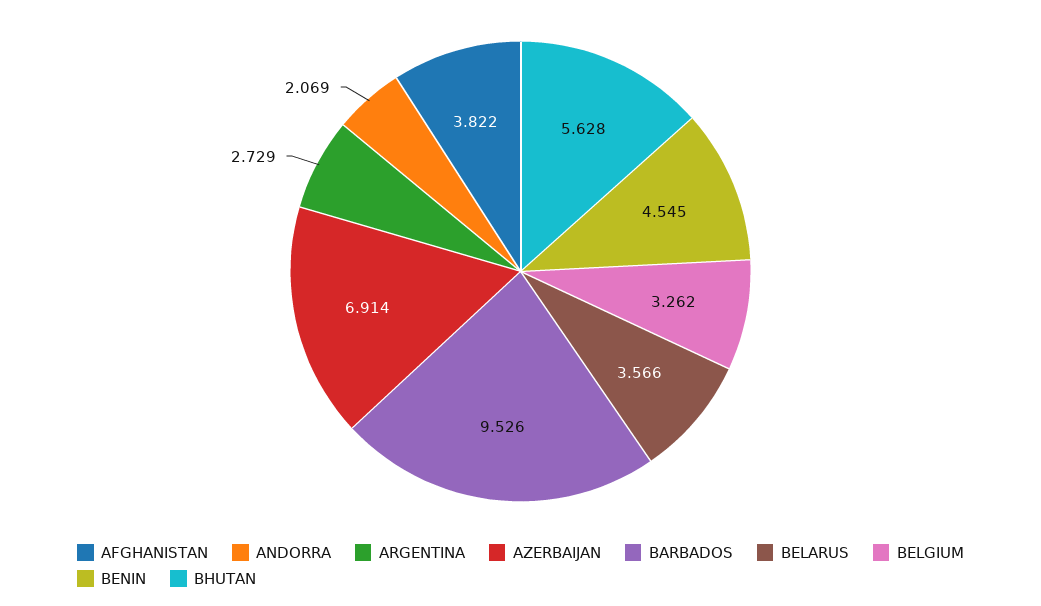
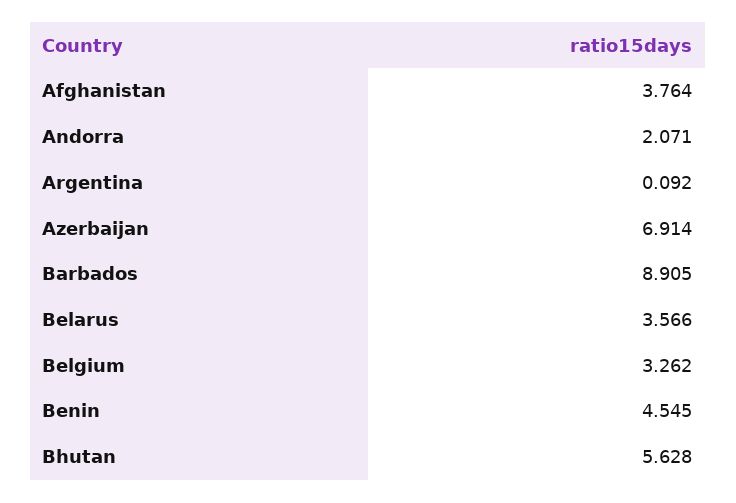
AFGHANISTAN: 3.822 -> 3.764
ANDORRA: 2.069 -> 2.071
ARGENTINA: 2.729 -> 0.092
BARBADOS: 9.526 -> 8.905

